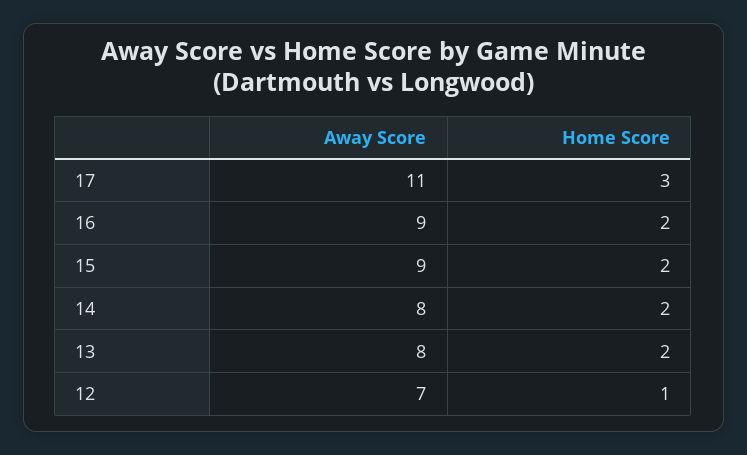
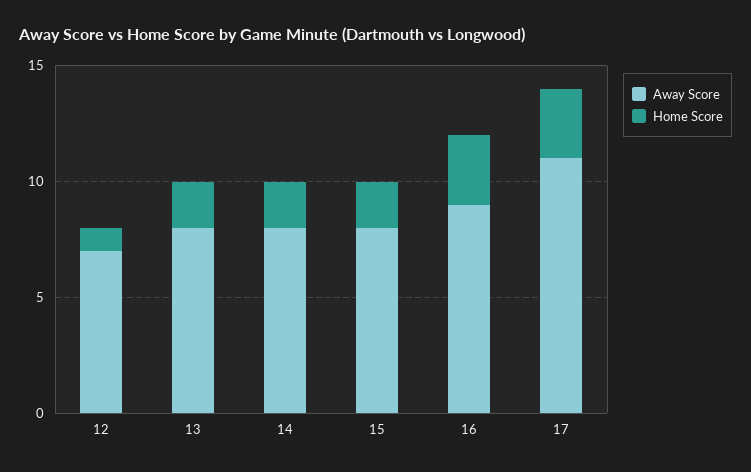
Home Score, 16: 2 -> 3
Away Score, 15: 9 -> 8

